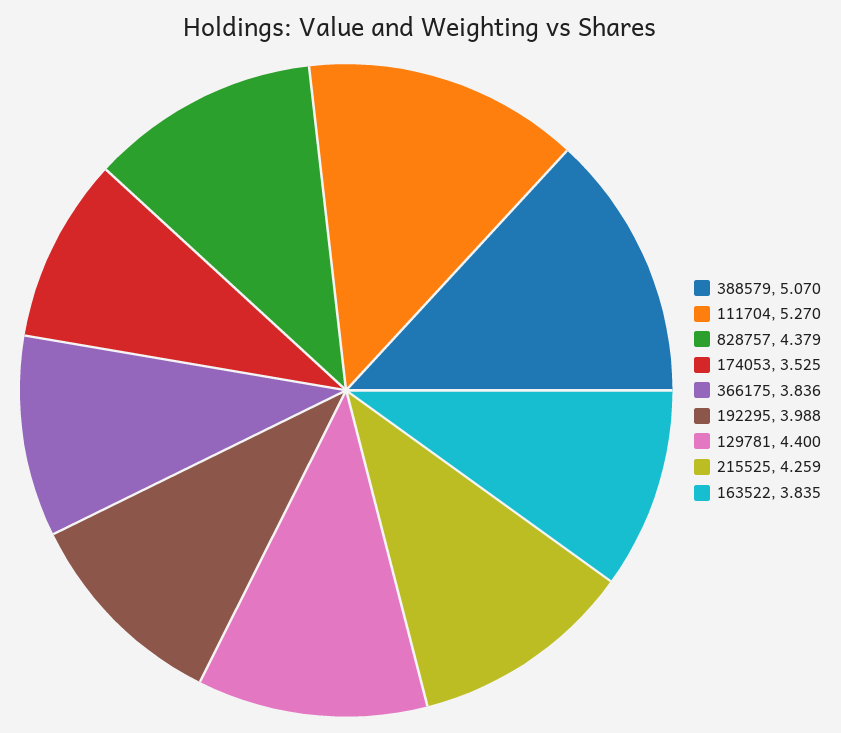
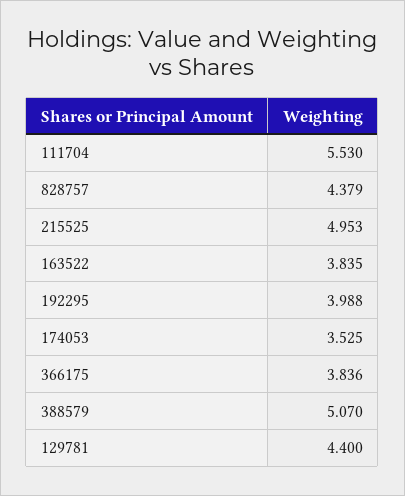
111704: 5.27 -> 5.53
215525: 4.259 -> 4.953

